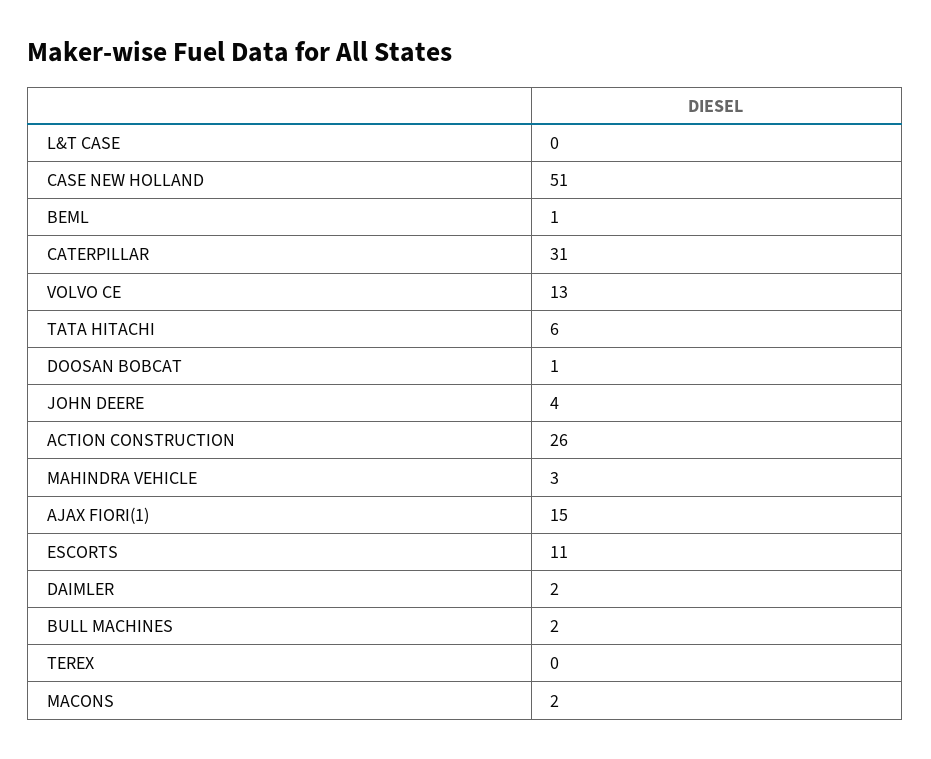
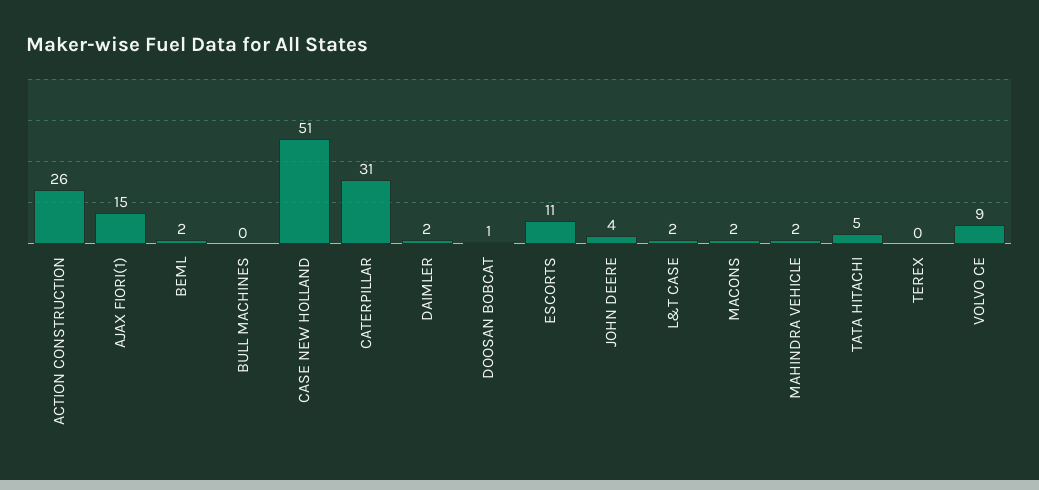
L&T CASE: 0 -> 2
BEML: 1 -> 2
VOLVO CE: 13 -> 9
TATA HITACHI: 6 -> 5
MAHINDRA VEHICLE: 3 -> 2
BULL MACHINES: 2 -> 0

